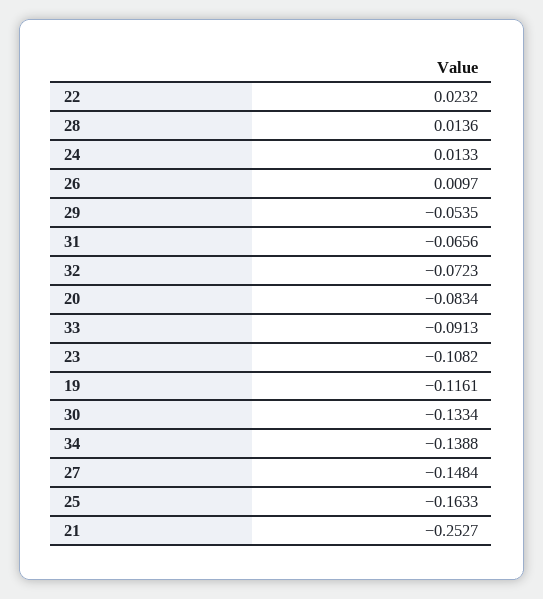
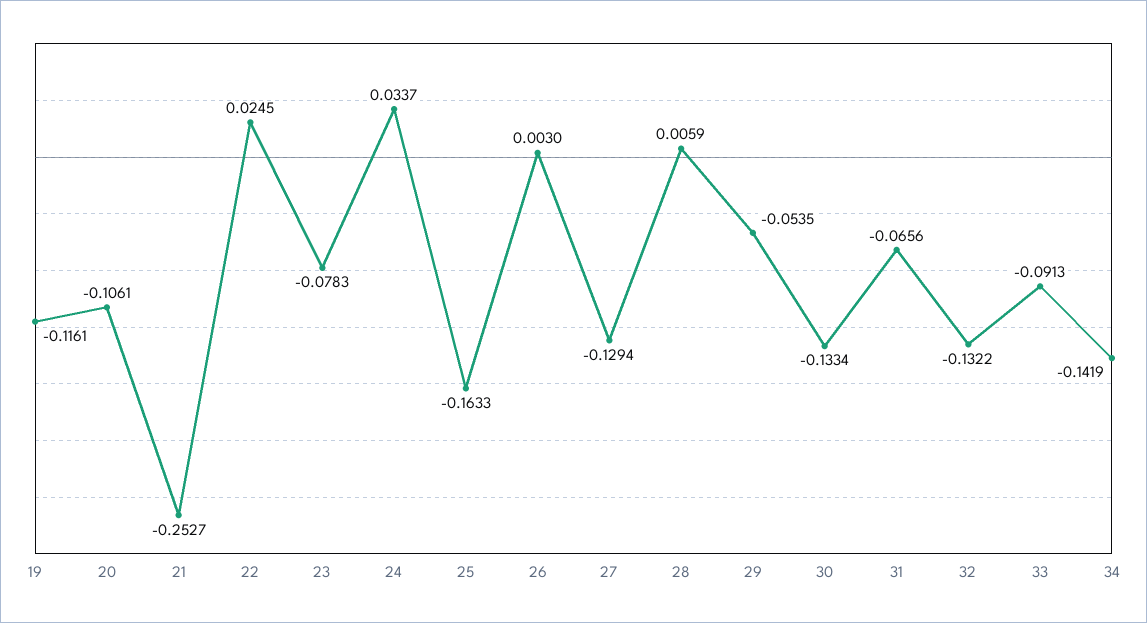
22: 0.0232 -> 0.0245
28: 0.0136 -> 0.0059
24: 0.0133 -> 0.0337
26: 0.0097 -> 0.003
32: -0.0723 -> -0.1322
20: -0.0834 -> -0.1061
23: -0.1082 -> -0.0783
34: -0.1388 -> -0.1419
27: -0.1484 -> -0.1294

